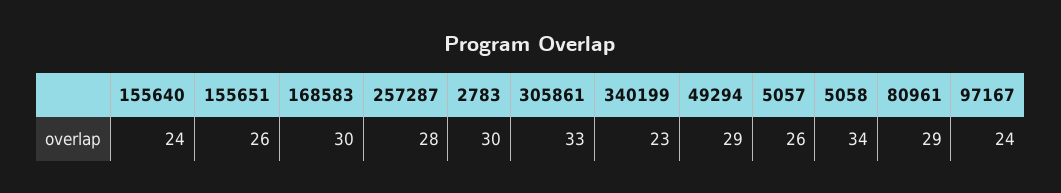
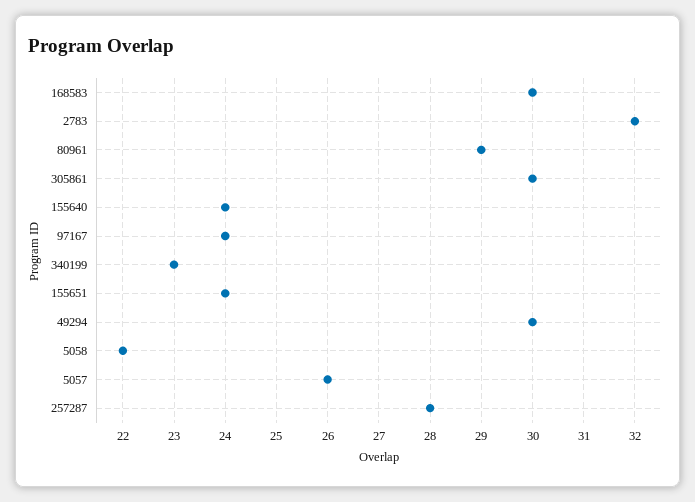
155651: 26 -> 24
2783: 30 -> 32
305861: 33 -> 30
49294: 29 -> 30
5058: 34 -> 22

